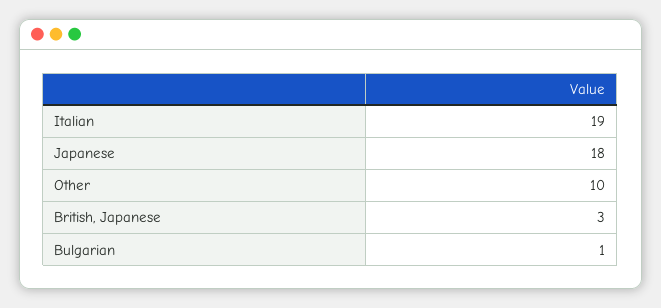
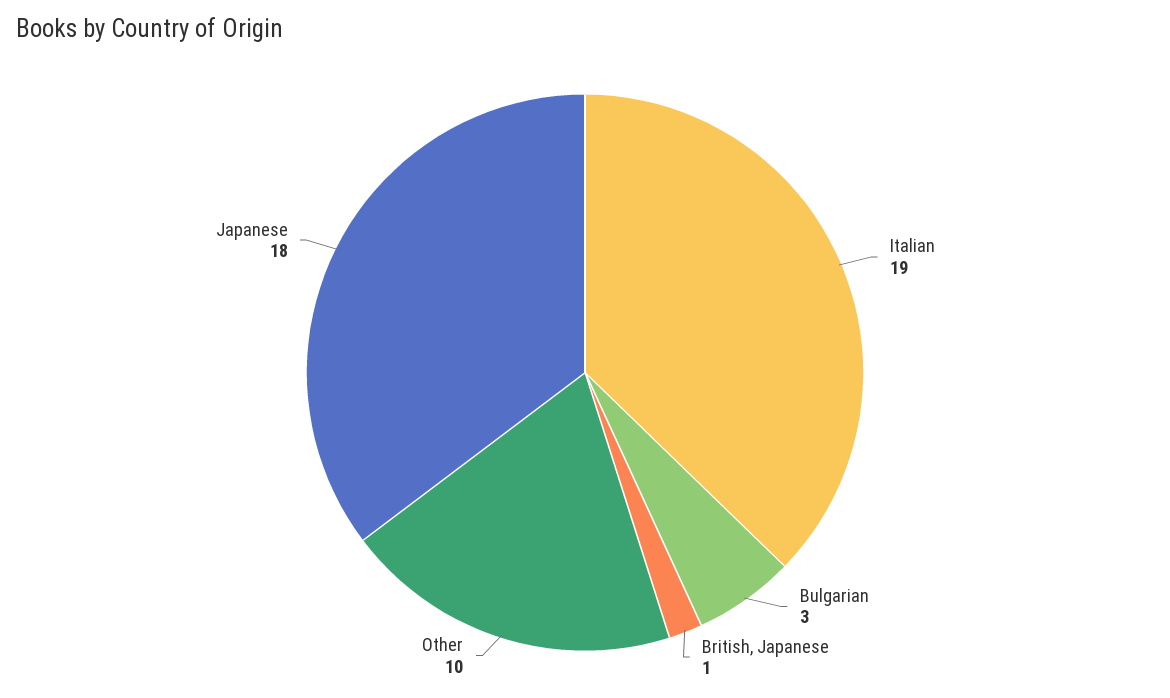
British, Japanese: 3 -> 1
Bulgarian: 1 -> 3

